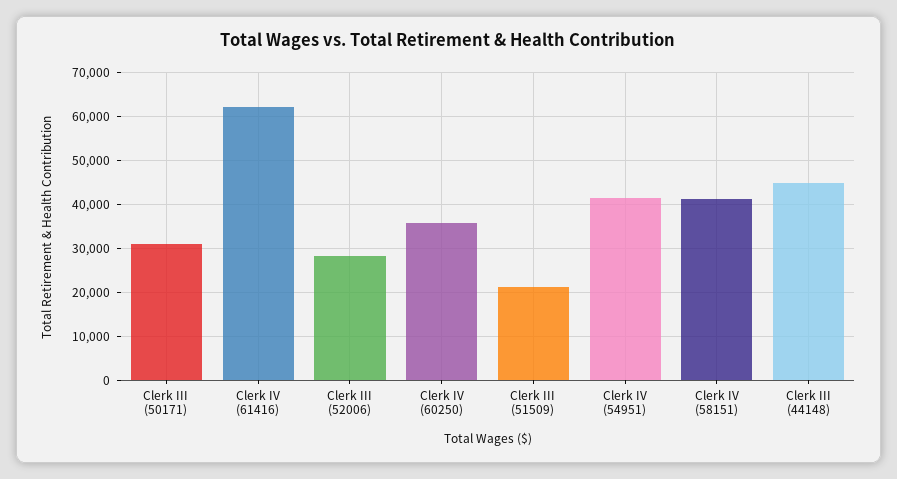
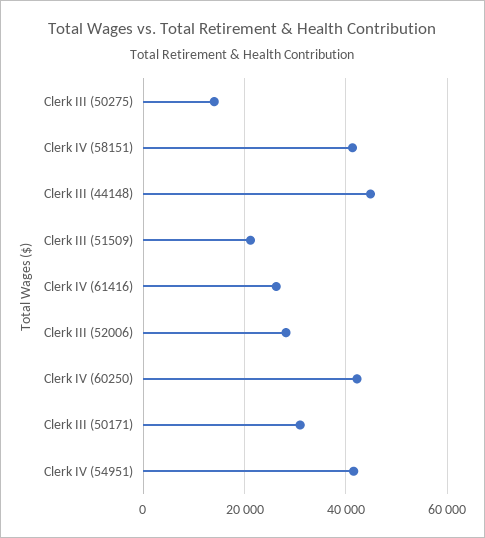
Clerk IV (61416): 62000 -> 26000
Clerk IV (60250): 36000 -> 42000
Clerk III (50275): none -> 14000

